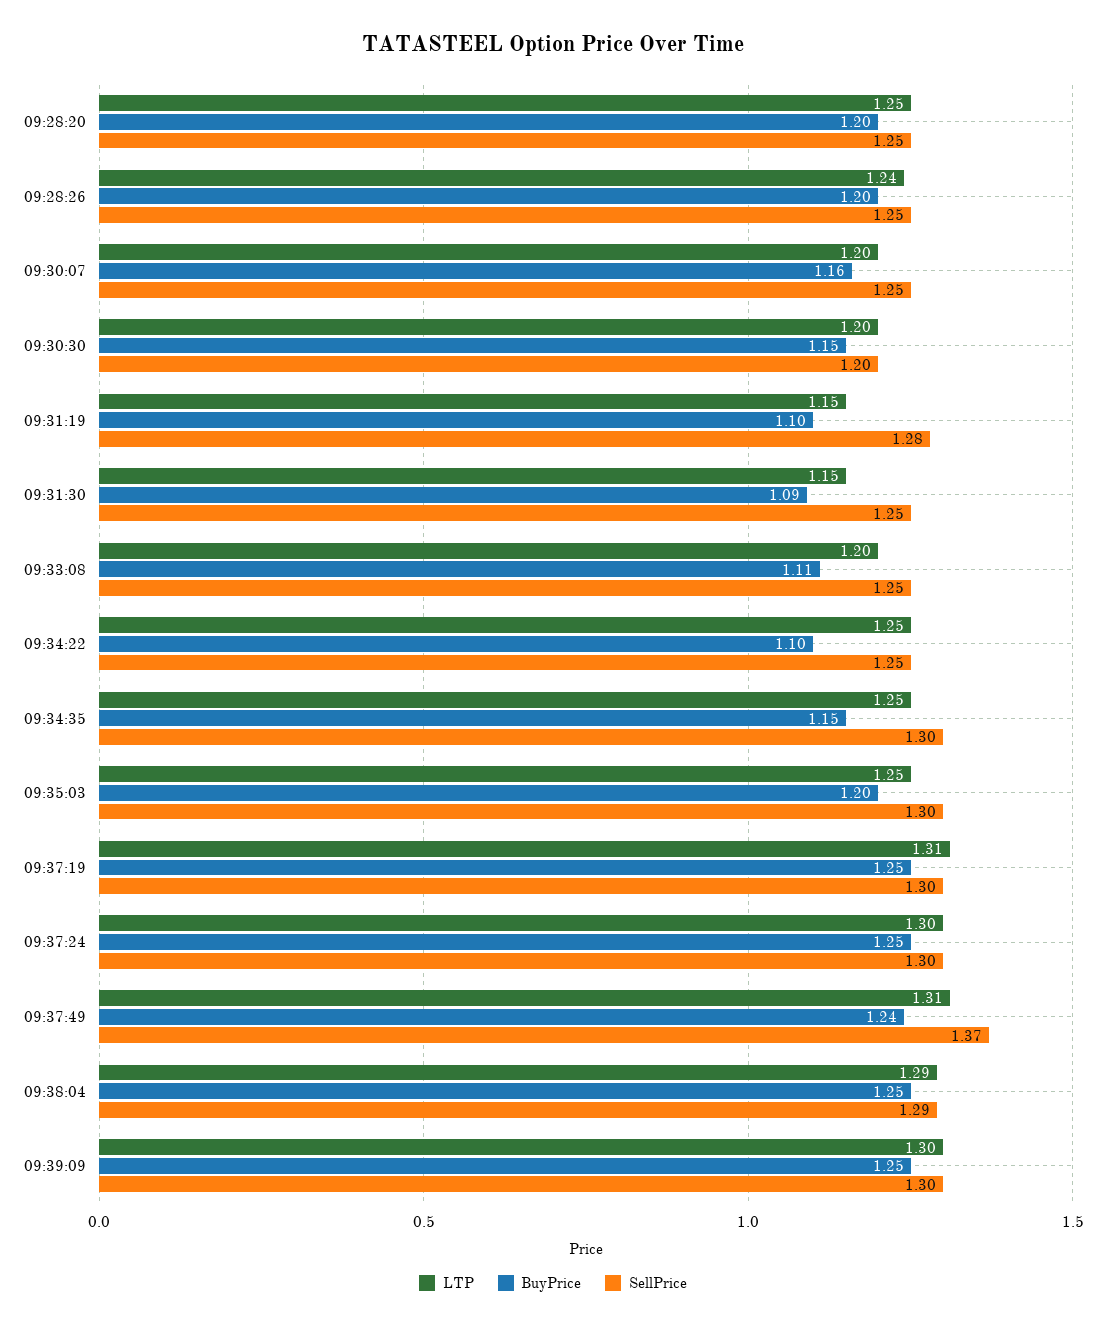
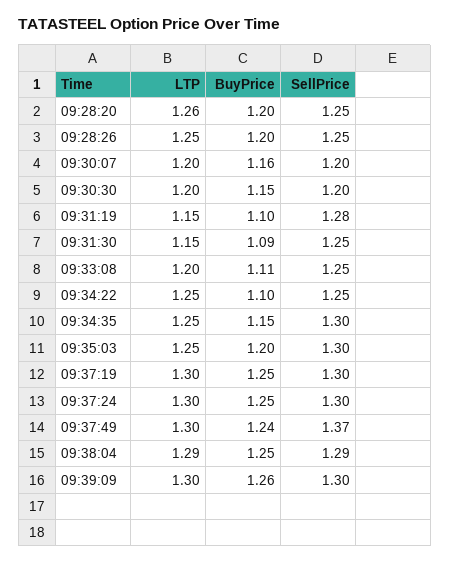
LTP, 09:28:20: 1.25 -> 1.26
LTP, 09:28:26: 1.24 -> 1.25
SellPrice, 09:30:07: 1.25 -> 1.2
LTP, 09:37:19: 1.31 -> 1.3
LTP, 09:37:49: 1.31 -> 1.3
BuyPrice, 09:39:09: 1.25 -> 1.26

